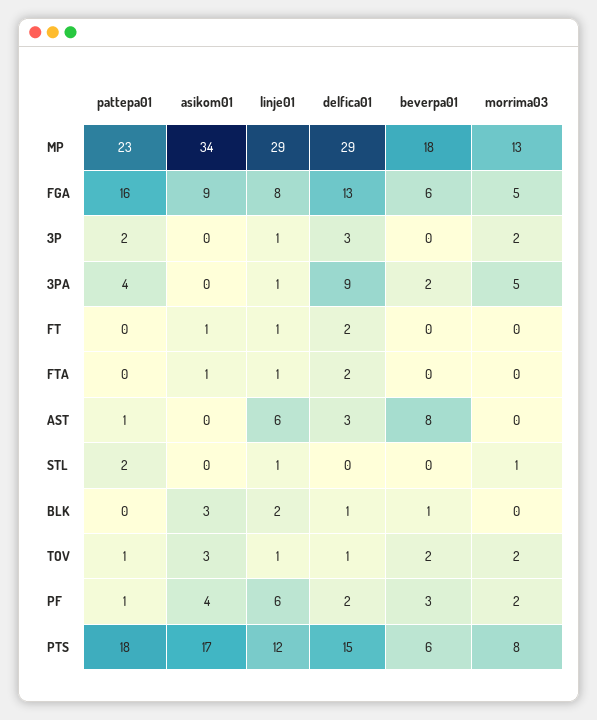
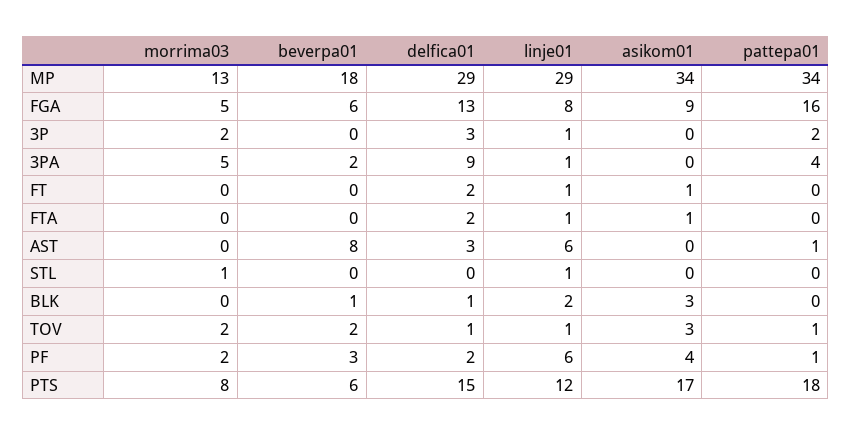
pattepa01, MP: 23 -> 34
pattepa01, STL: 2 -> 0

